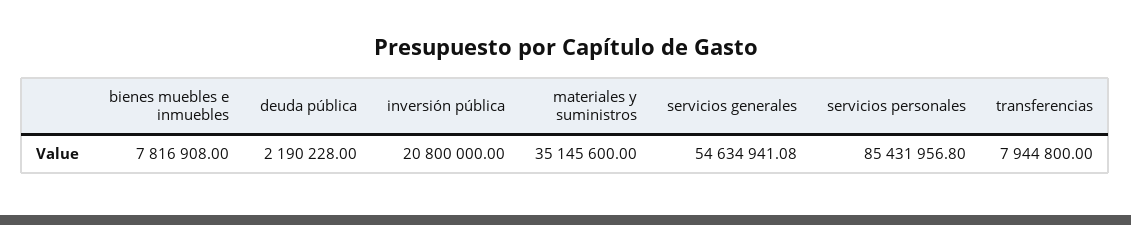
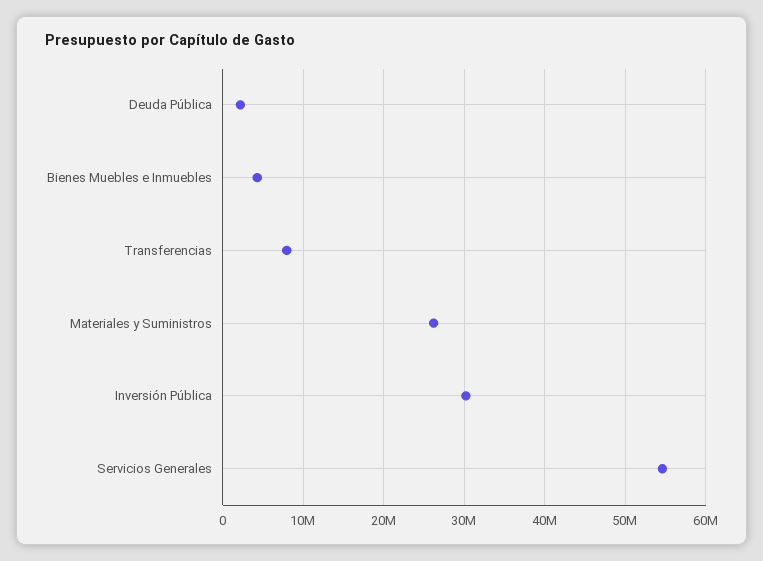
bienes muebles e inmuebles: 7816908 -> 4000000
inversión pública: 20800000 -> 30000000
materiales y suministros: 35145600 -> 26000000
servicios personales: 85431956.8 -> none

